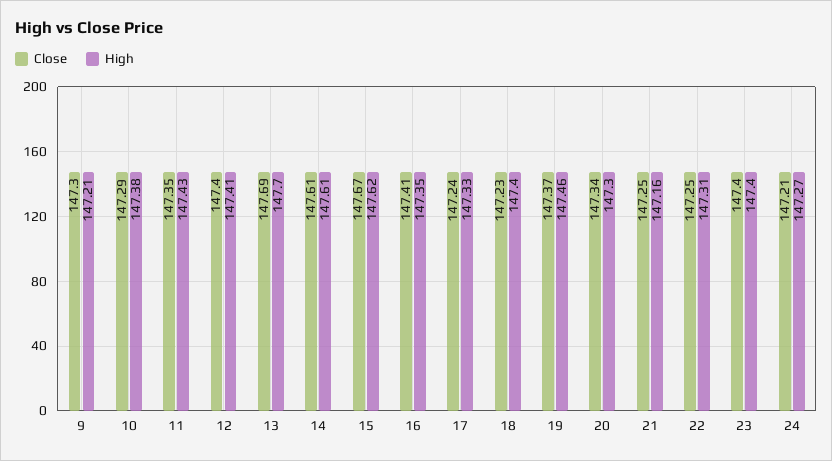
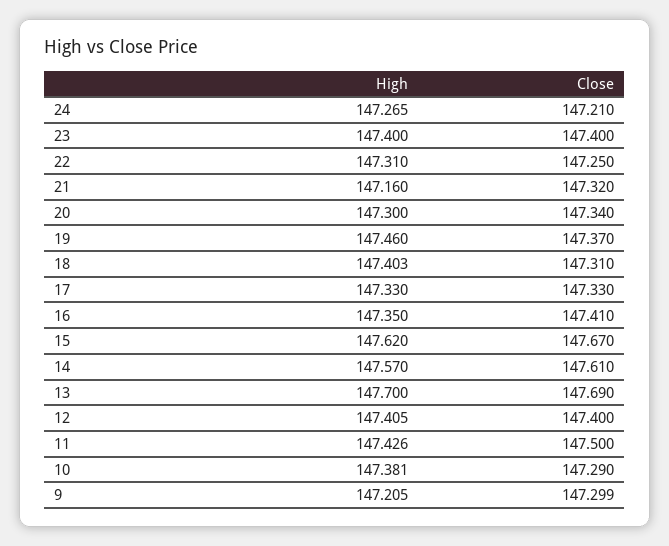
Close, 11: 147.35 -> 147.5
High, 14: 147.61 -> 147.57
Close, 17: 147.24 -> 147.33
Close, 18: 147.23 -> 147.31
Close, 21: 147.25 -> 147.32

